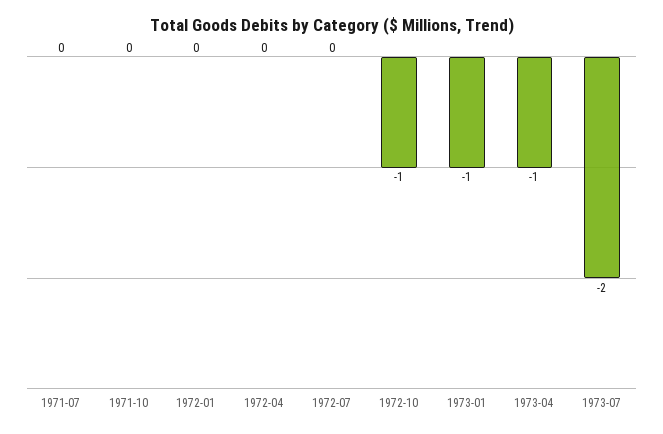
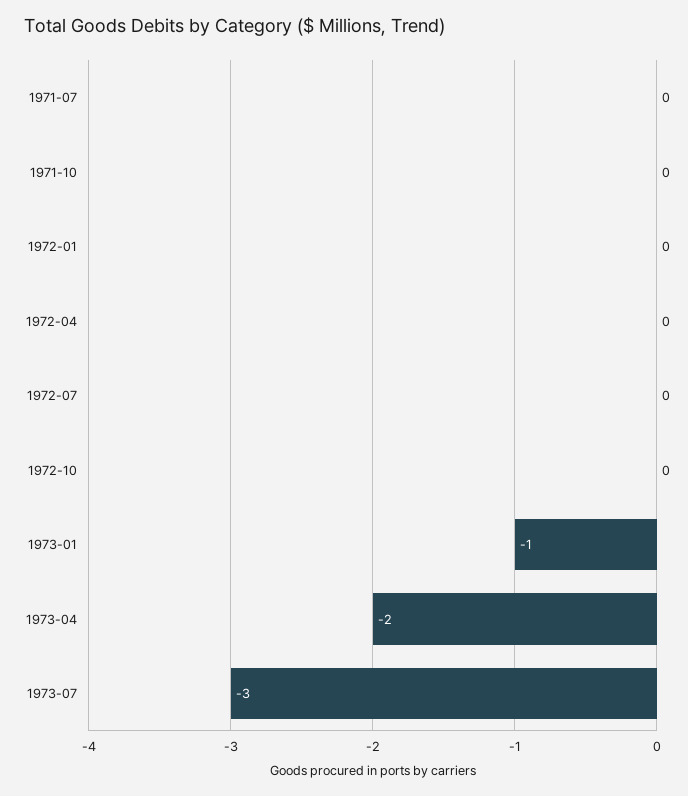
1972-10: -1 -> 0
1973-04: -1 -> -2
1973-07: -2 -> -3

